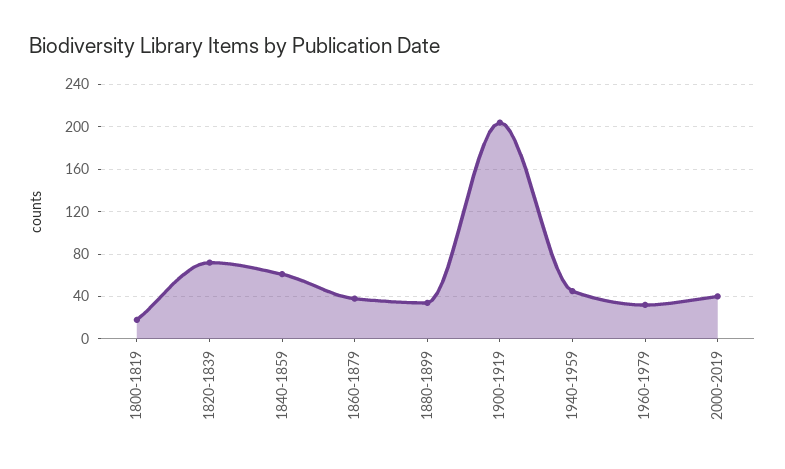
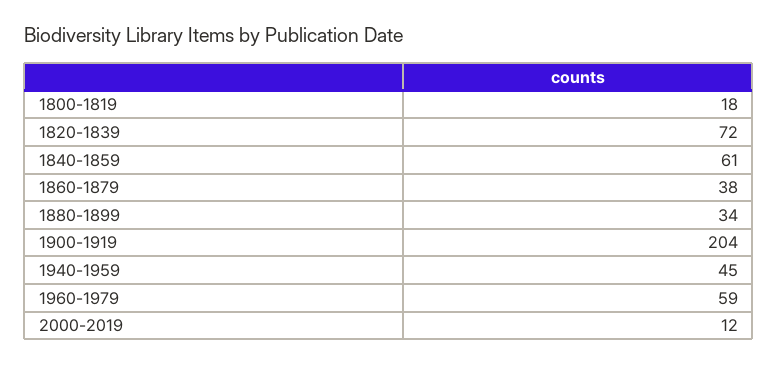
1960-1979: 30 -> 59
2000-2019: 40 -> 12

